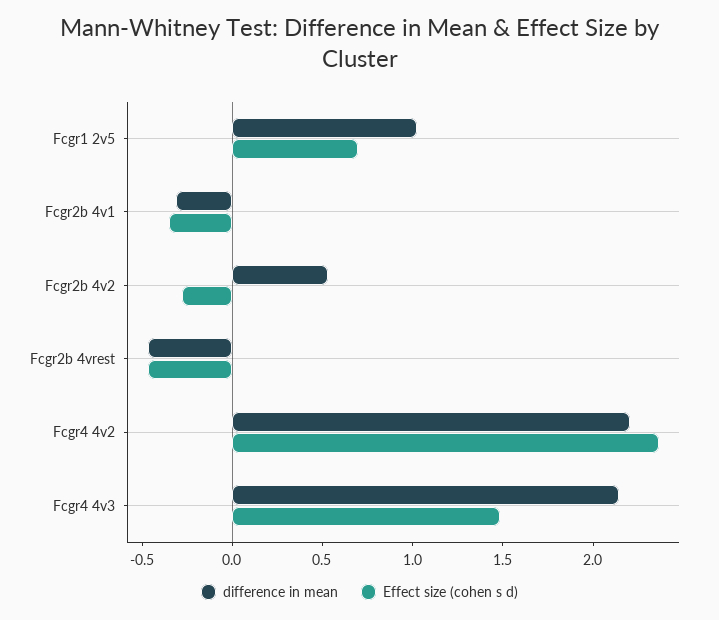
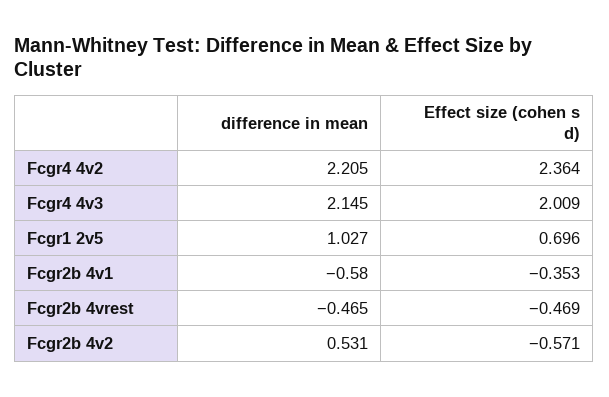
difference in mean, Fcgr2b 4v1: -0.3 -> -0.58
Effect size (cohen s d), Fcgr2b 4v2: -0.3 -> -0.571
Effect size (cohen s d), Fcgr4 4v3: 1.5 -> 2.009

